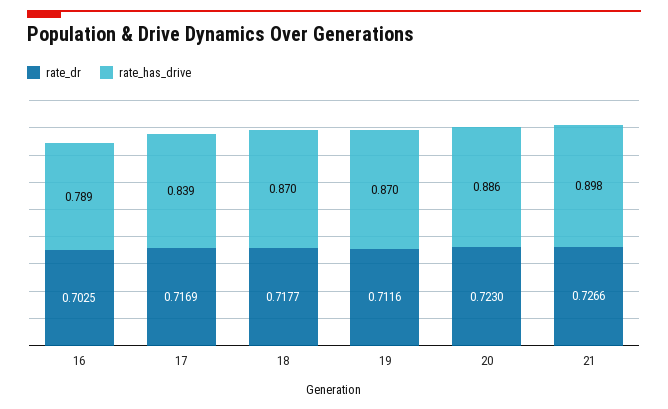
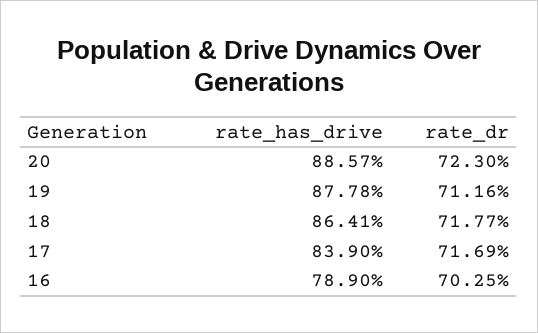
rate_has_drive, 18: 0.87 -> 0.8641
rate_has_drive, 19: 0.87 -> 0.8778
rate_dr, 21: 0.7266 -> none
rate_has_drive, 21: 0.898 -> none

